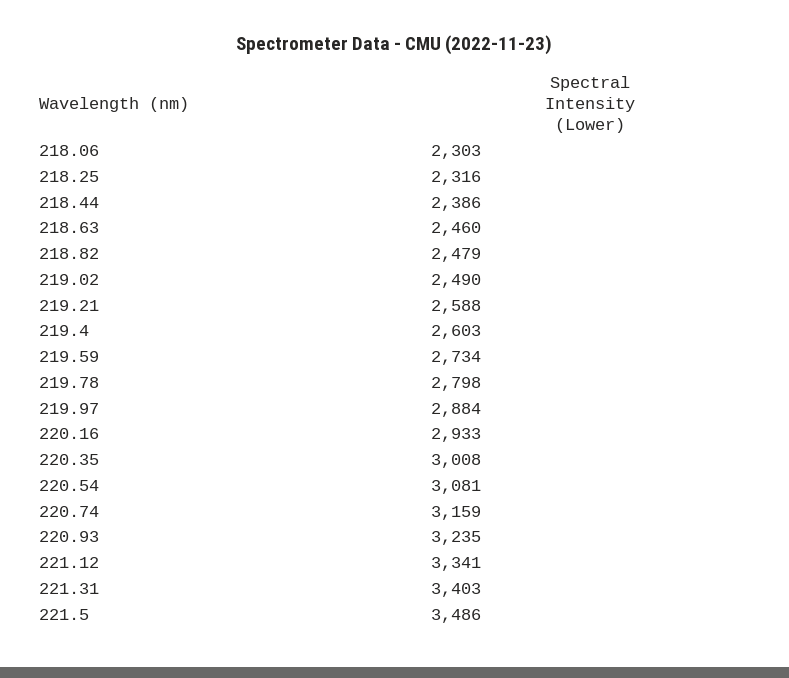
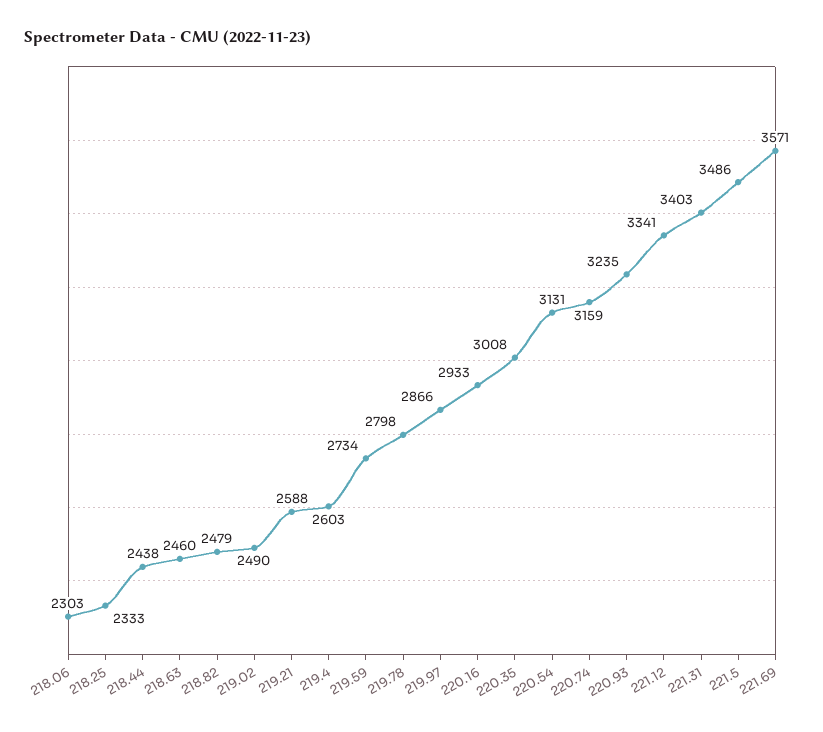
218.25: 2316 -> 2333
218.44: 2386 -> 2438
219.97: 2884 -> 2866
220.54: 3081 -> 3131
221.69: none -> 3571

